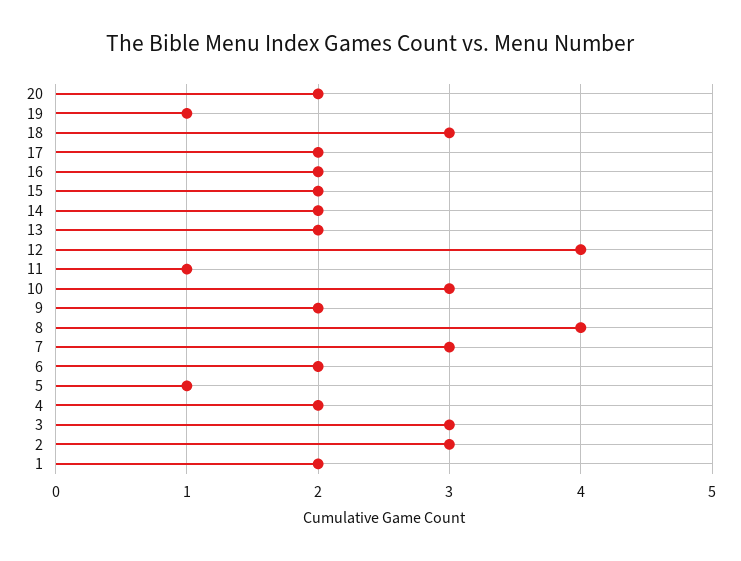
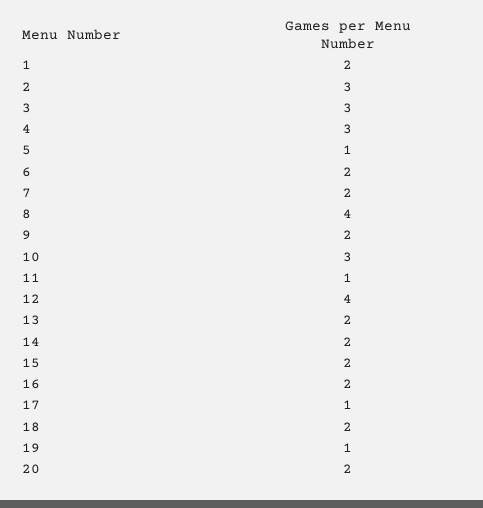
18: 3 -> 2
17: 2 -> 1
7: 3 -> 2
4: 2 -> 3

